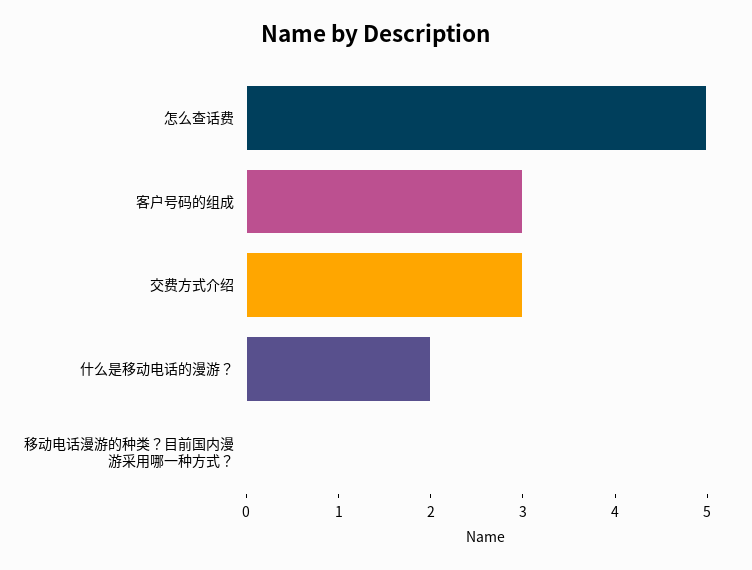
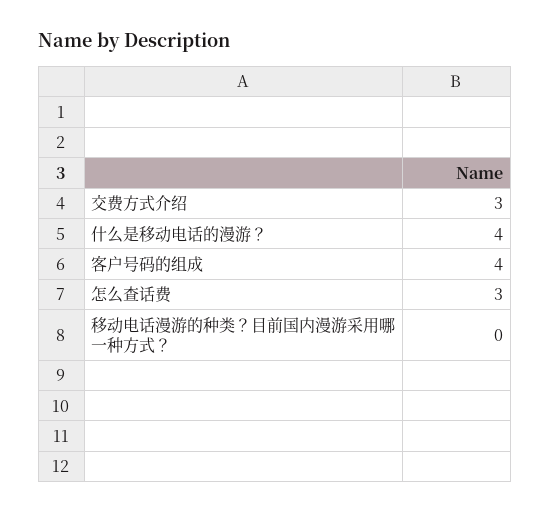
怎么查话费: 5 -> 3
客户号码的组成: 3 -> 4
什么是移动电话的漫游？: 2 -> 4

